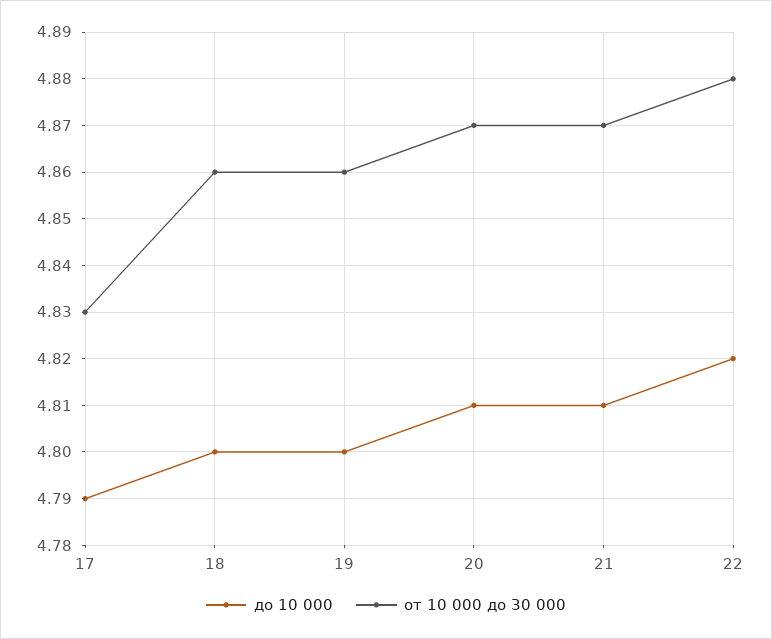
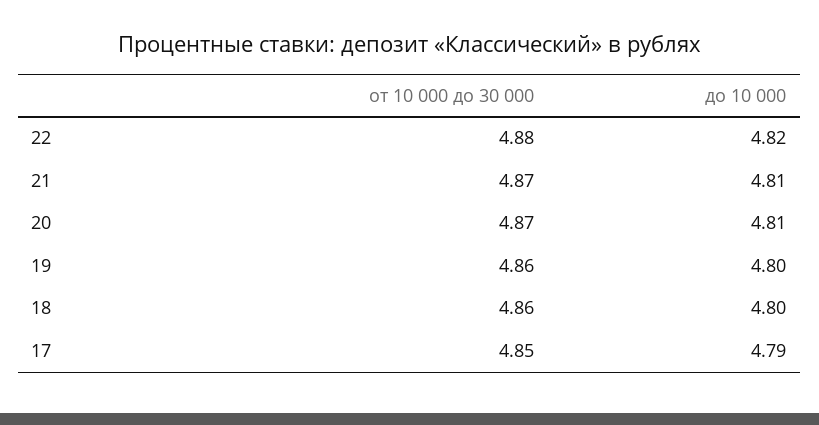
от 10 000 до 30 000, 17: 4.83 -> 4.85

